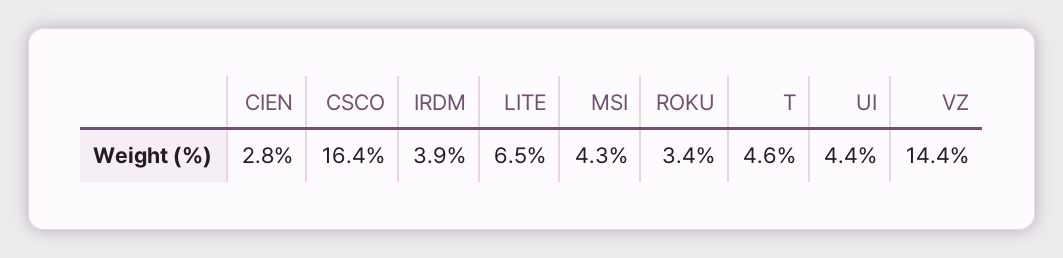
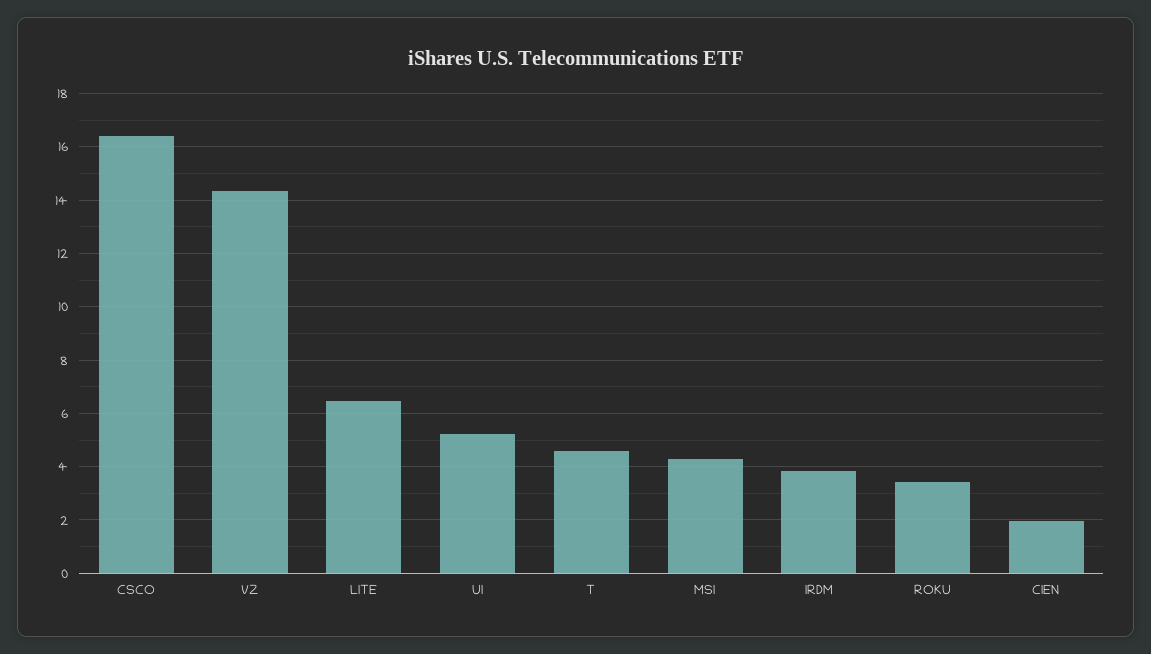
CIEN: 2.8 -> 2
UI: 4.4 -> 5.25

